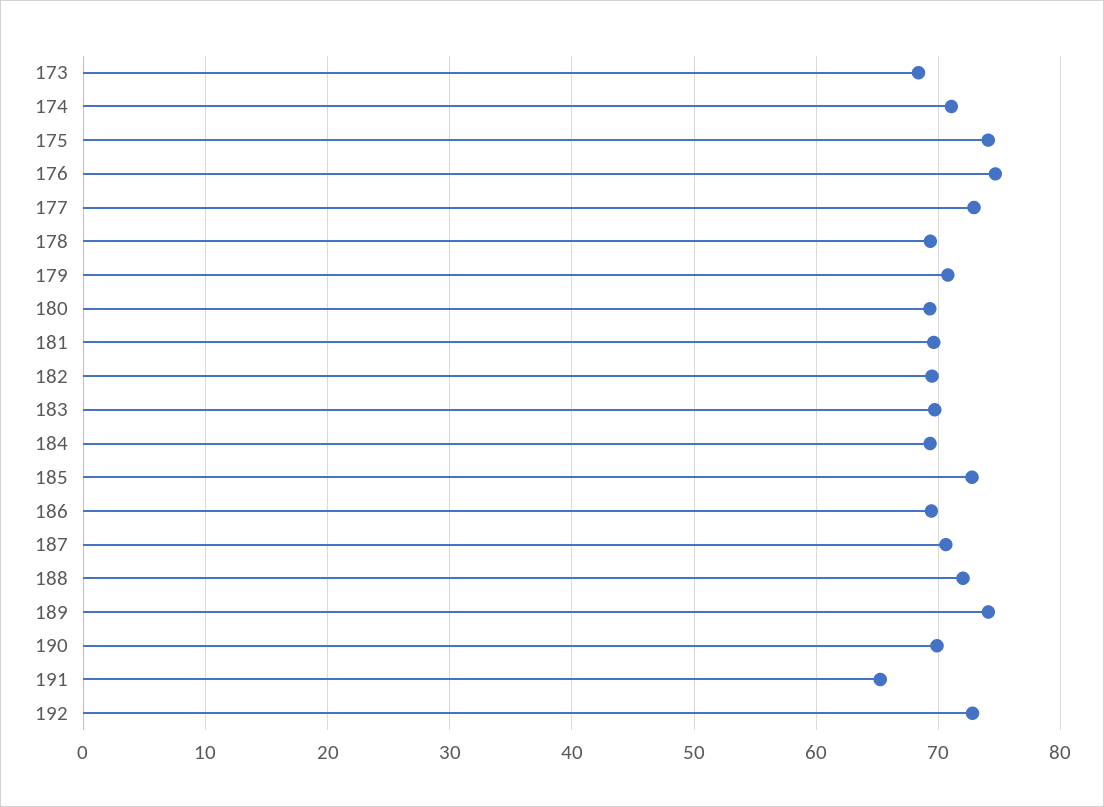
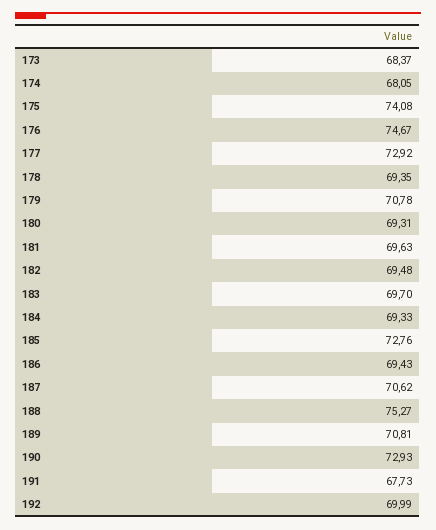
174: 71 -> 68.05
188: 72 -> 75.27
189: 74 -> 70.81
190: 70 -> 72.93
191: 65 -> 67.73
192: 73 -> 69.99

